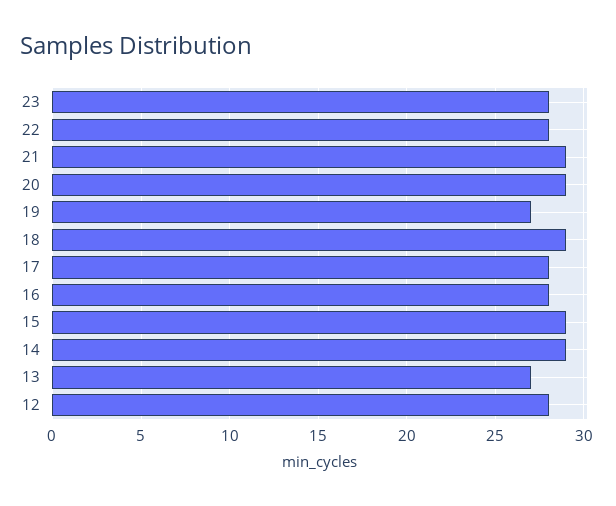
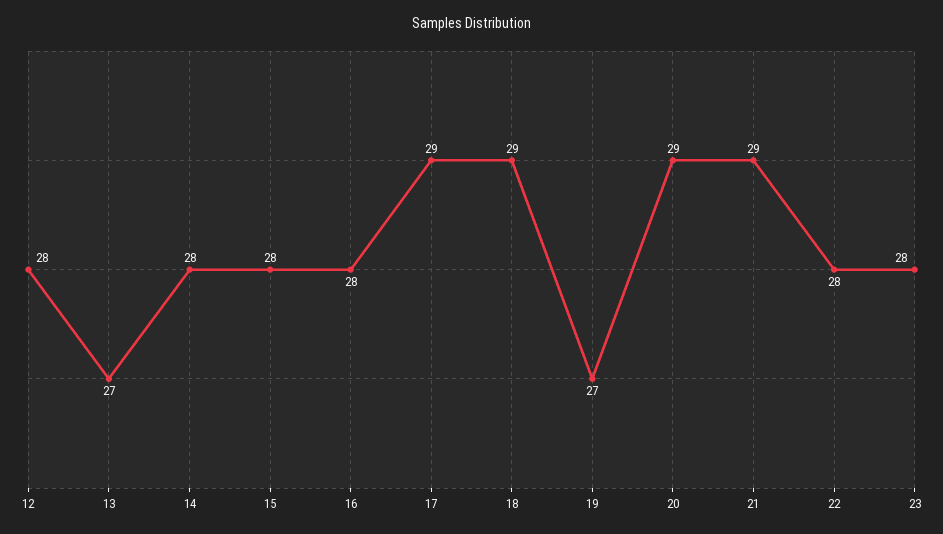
17: 28 -> 29
15: 29 -> 28
14: 29 -> 28

